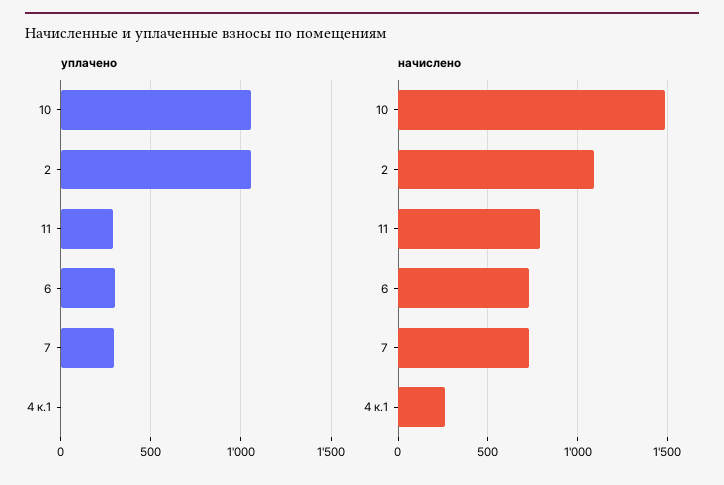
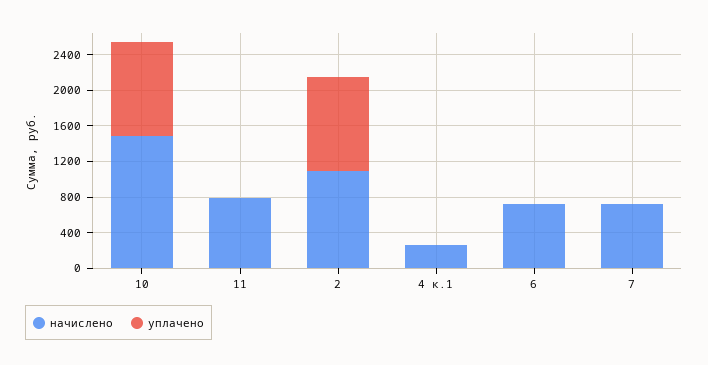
уплачено, 11: 300 -> 0
уплачено, 6: 300 -> 0
уплачено, 7: 300 -> 0

